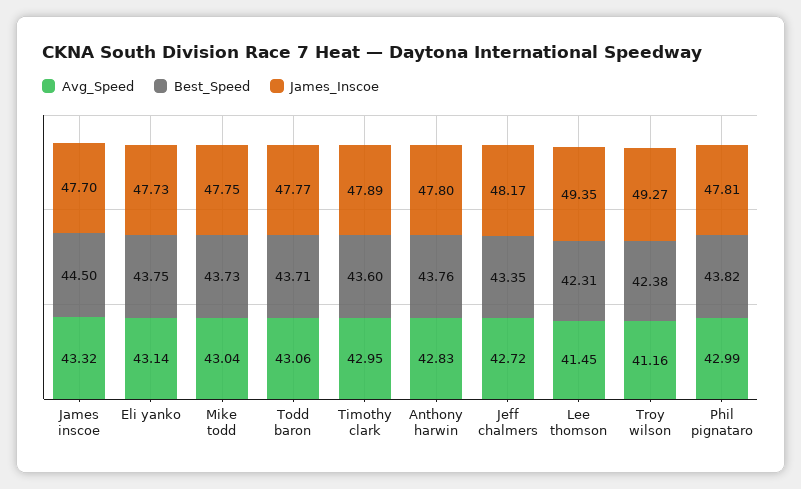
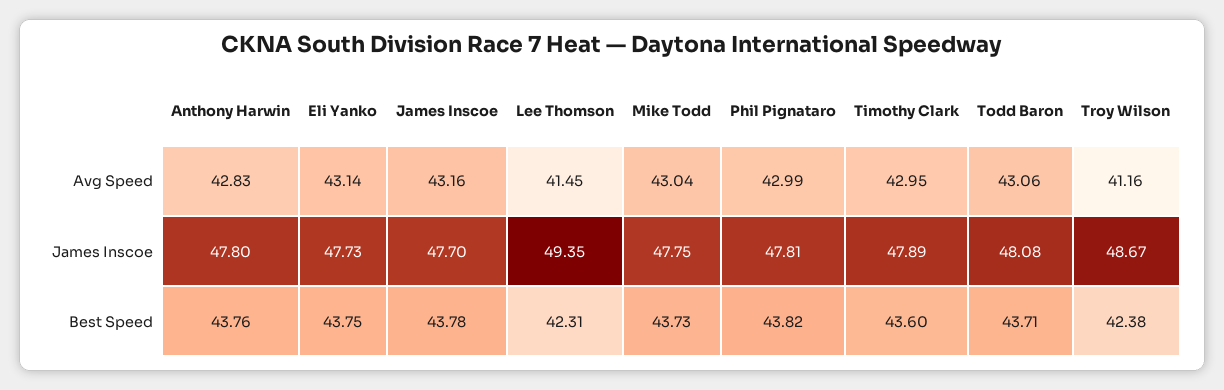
Avg_Speed, James inscoe: 43.32 -> 43.16
Best_Speed, James inscoe: 44.5 -> 43.78
James_Inscoe, Todd baron: 47.77 -> 48.08
Avg_Speed, Jeff chalmers: 42.72 -> none
Best_Speed, Jeff chalmers: 43.35 -> none
James_Inscoe, Jeff chalmers: 48.17 -> none
James_Inscoe, Troy wilson: 49.27 -> 48.67

